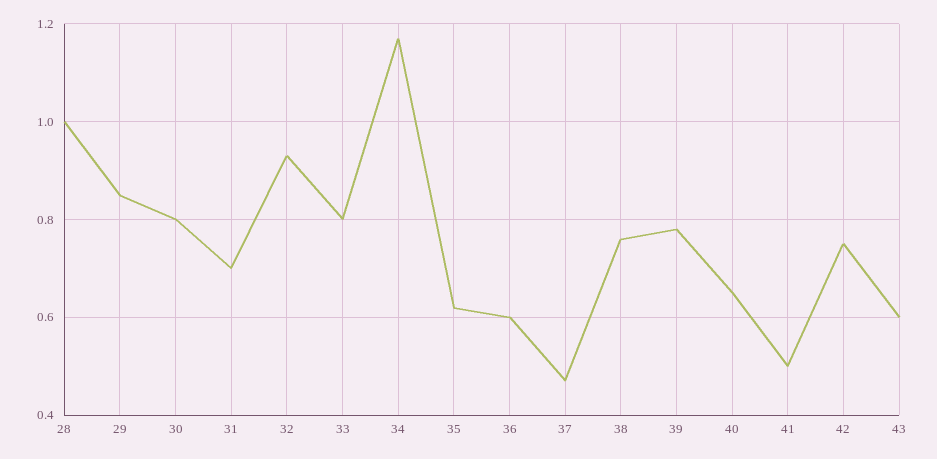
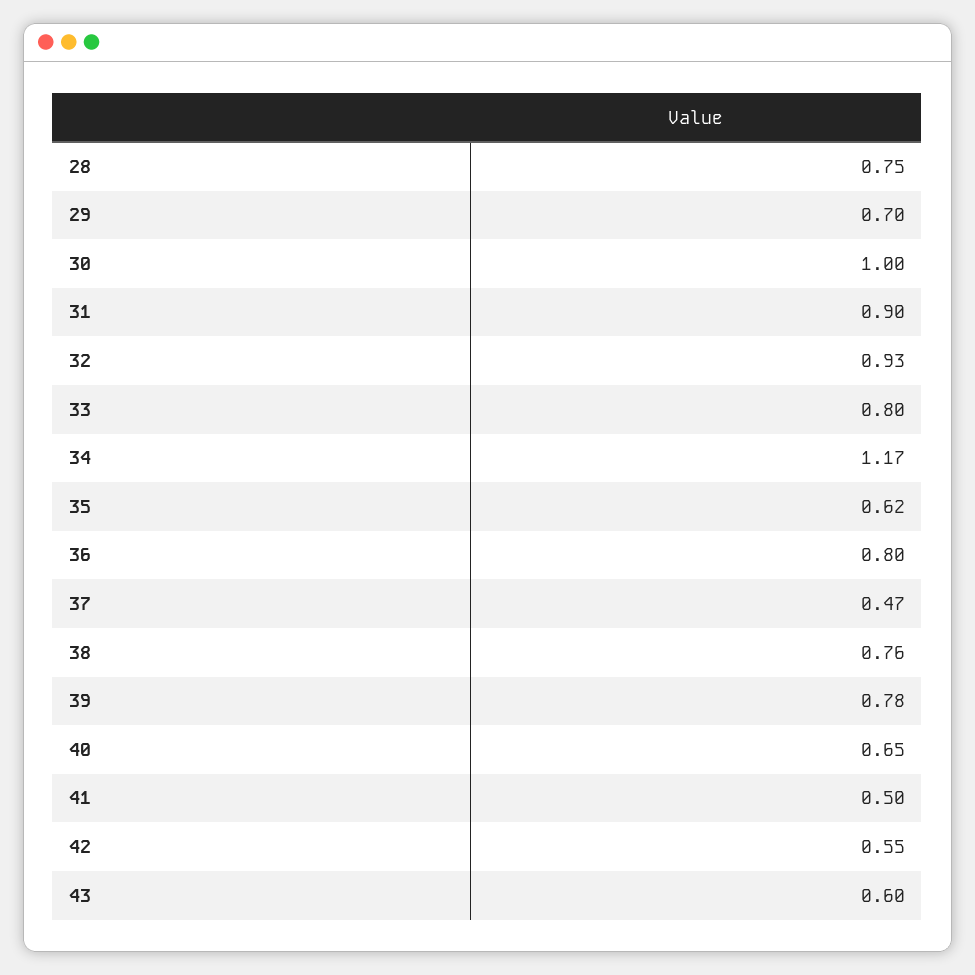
28: 1 -> 0.75
29: 0.85 -> 0.7
30: 0.8 -> 1
31: 0.7 -> 0.9
36: 0.6 -> 0.8
42: 0.75 -> 0.55

